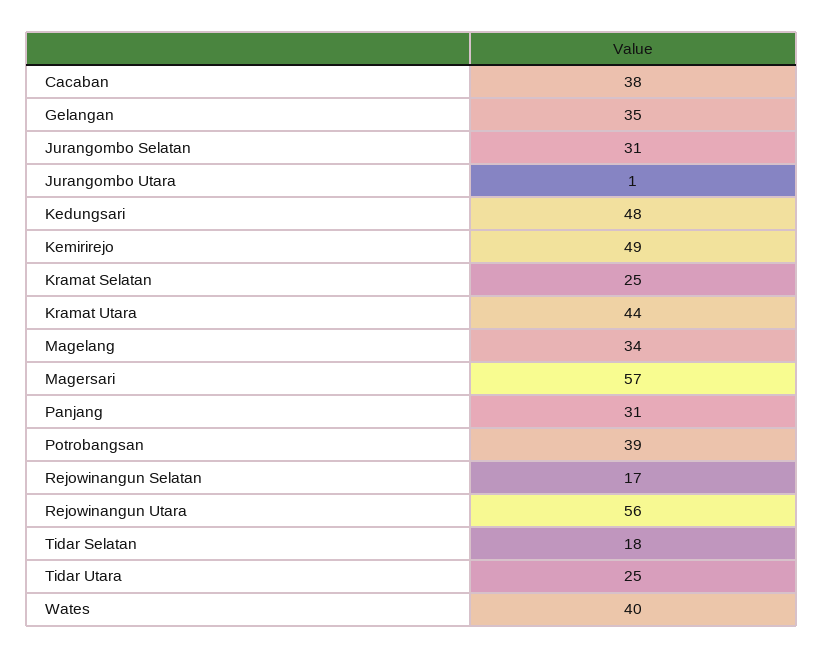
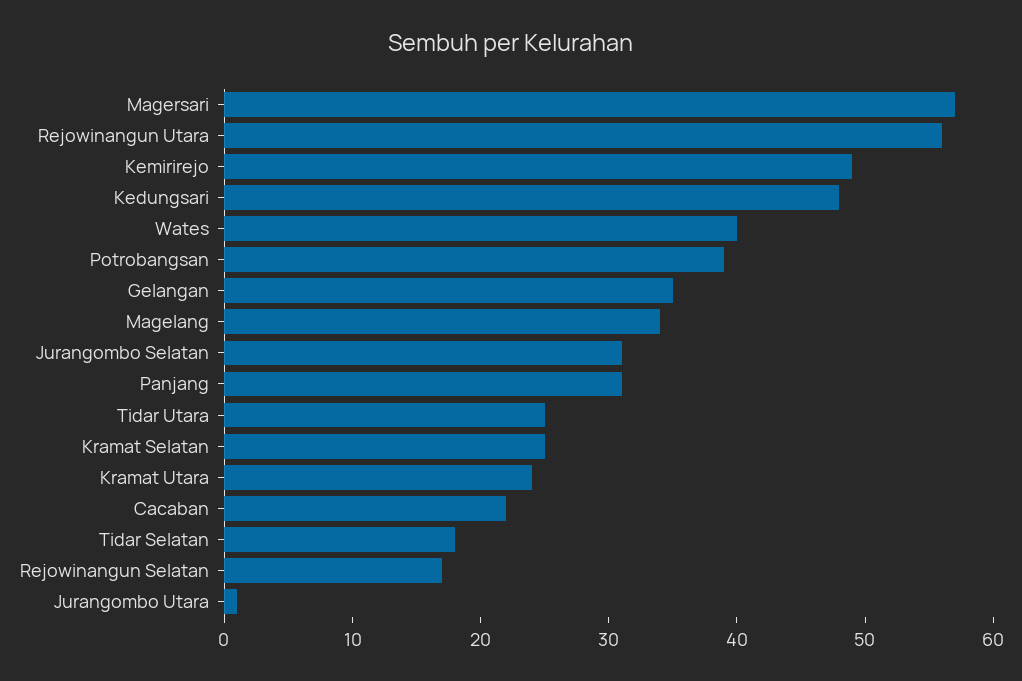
Cacaban: 38 -> 22
Kramat Utara: 44 -> 24

